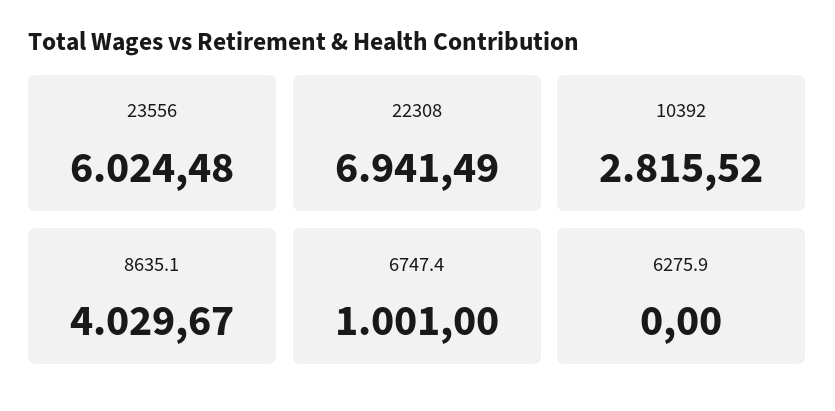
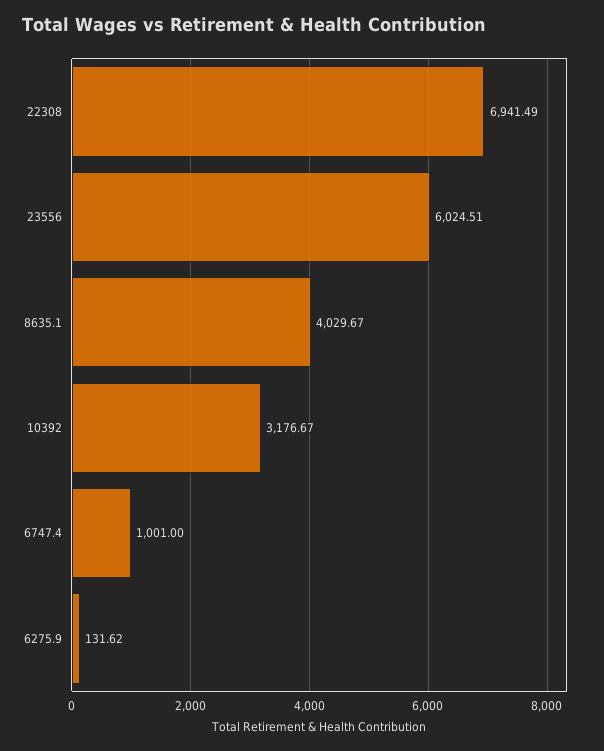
23556: 6024.48 -> 6024.51
10392: 2815.52 -> 3176.67
6275.9: 0 -> 131.62

